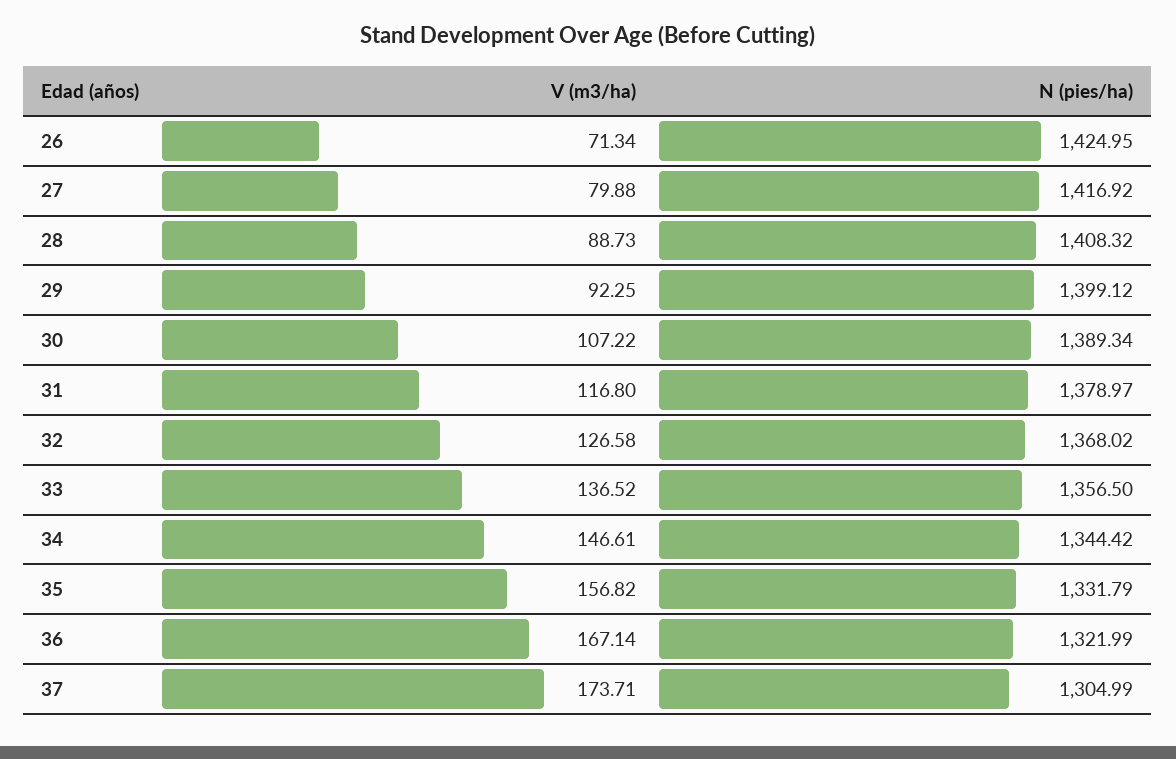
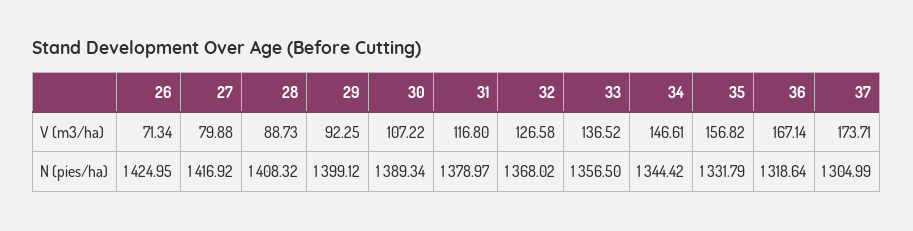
N (pies/ha), 36: 1321.99 -> 1318.64

